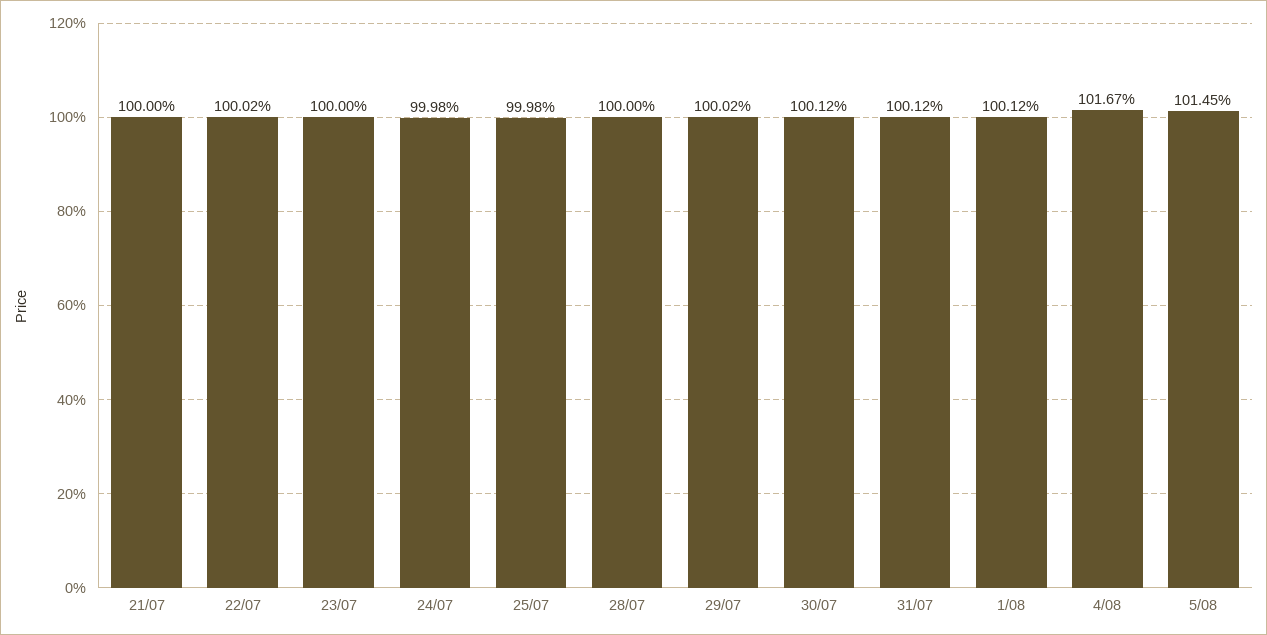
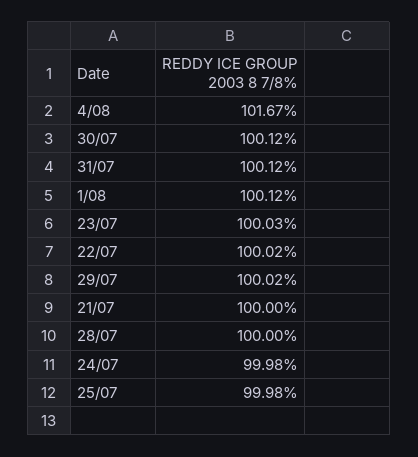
23/07: 100 -> 100.03
5/08: 101.45 -> none

